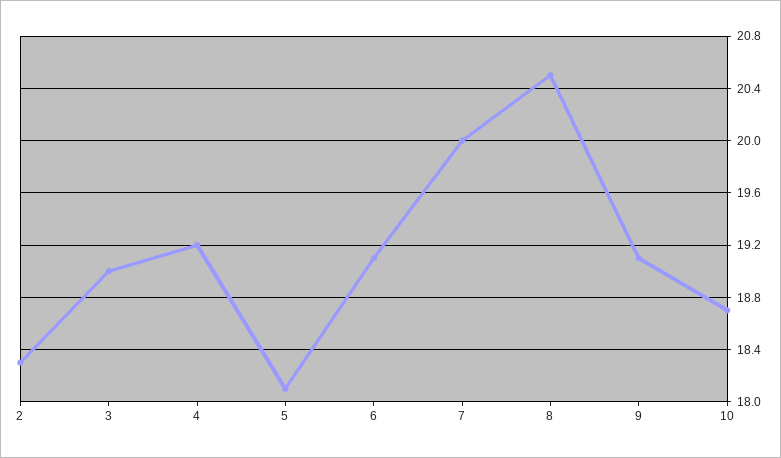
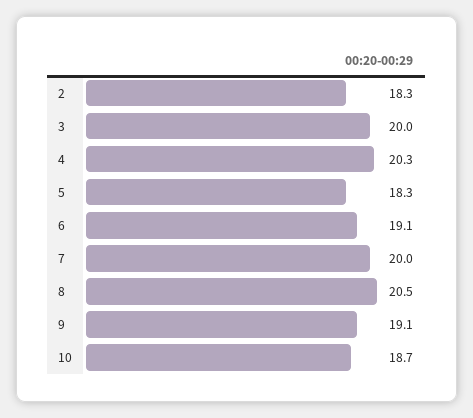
3: 19 -> 20
4: 19.2 -> 20.3
5: 18.1 -> 18.3

